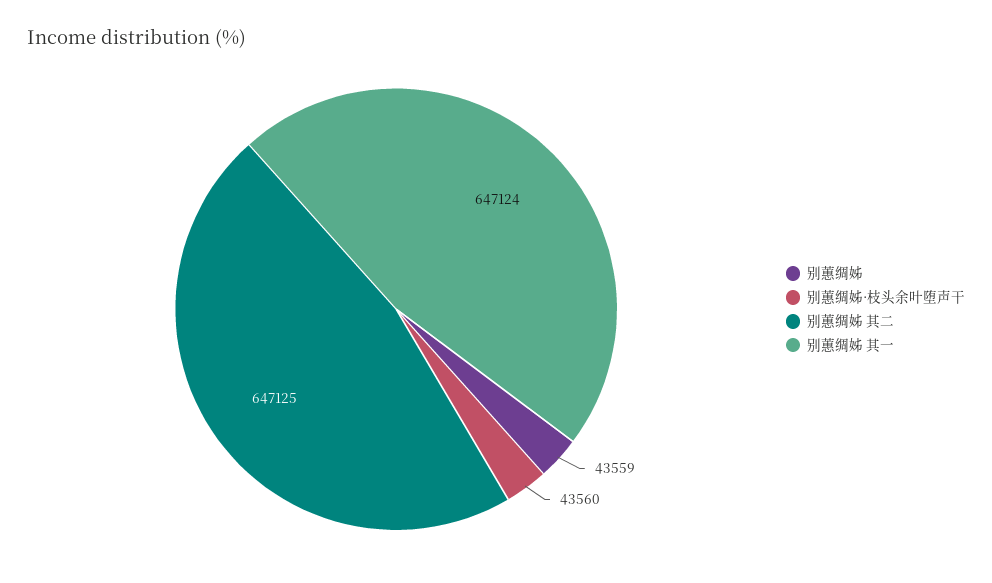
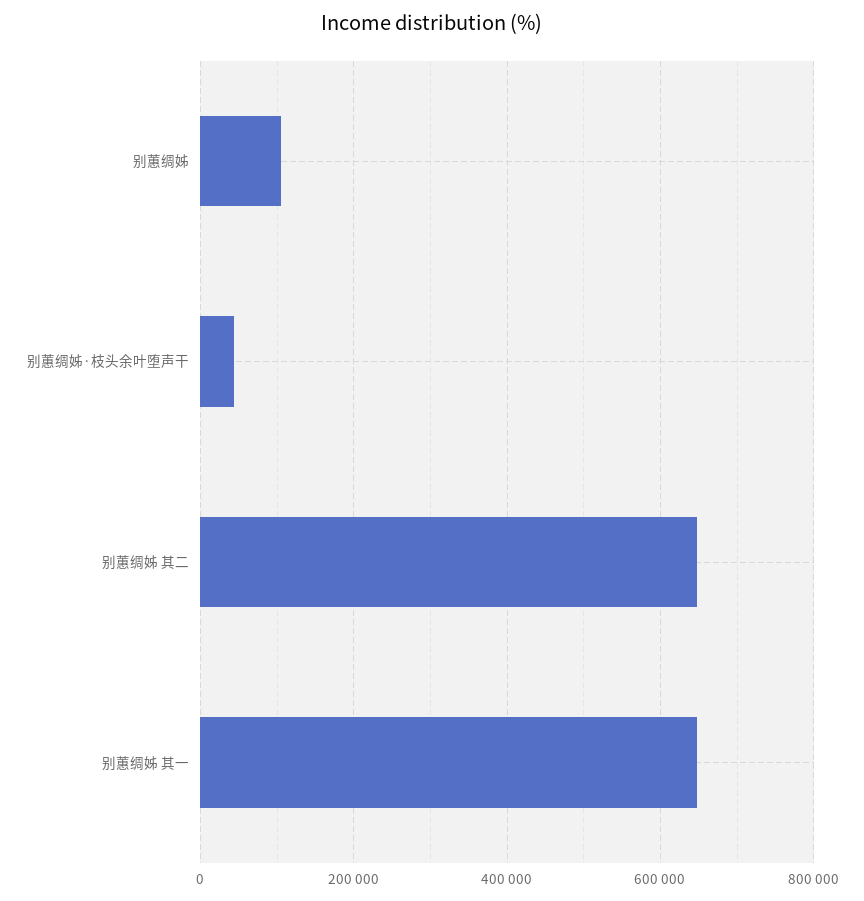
别蕙绸姊: 43559 -> 100000

